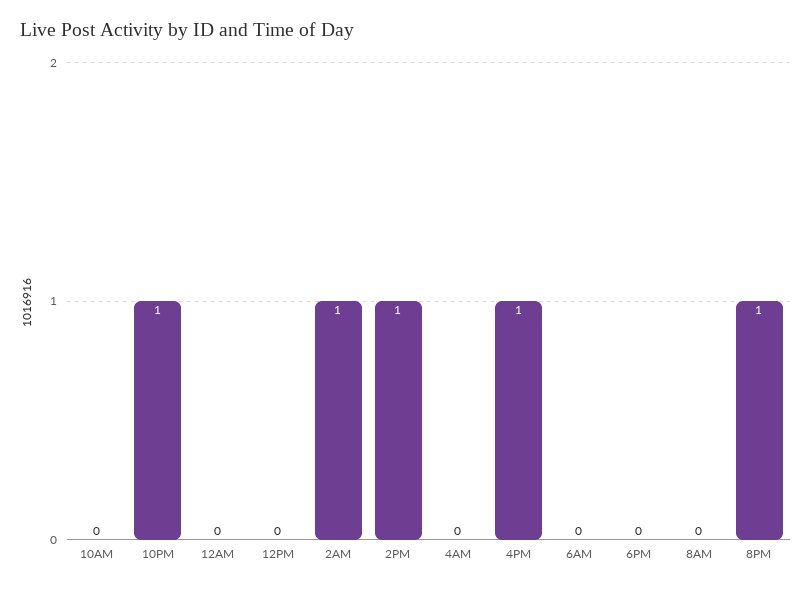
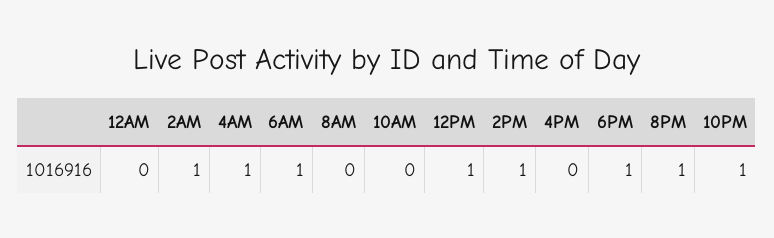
12PM: 0 -> 1
4AM: 0 -> 1
4PM: 1 -> 0
6AM: 0 -> 1
6PM: 0 -> 1

